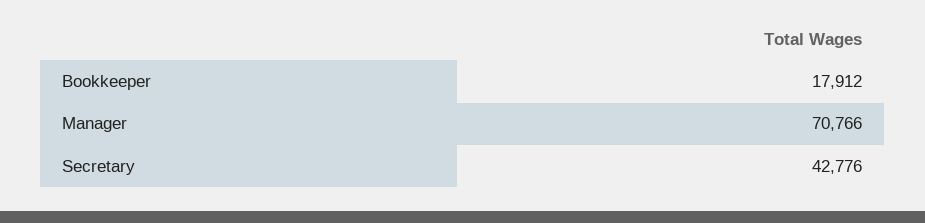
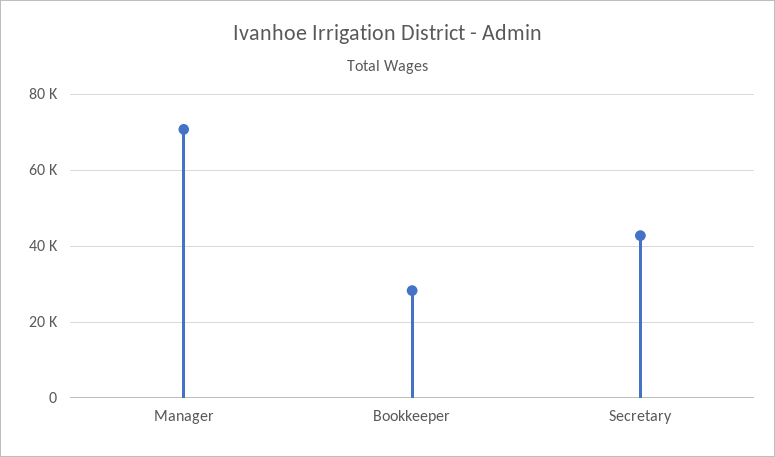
Bookkeeper: 17912 -> 28000

